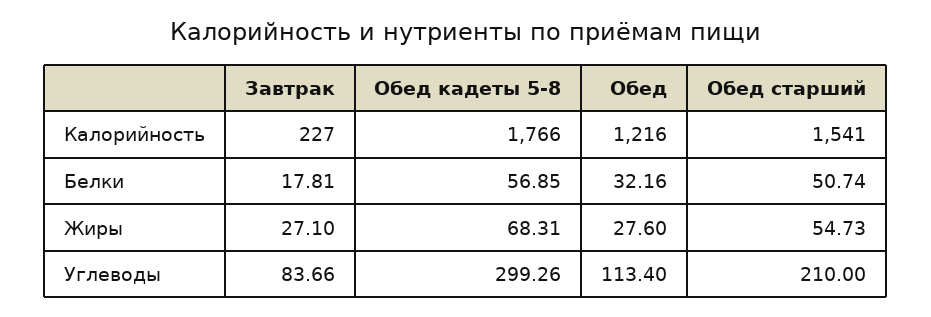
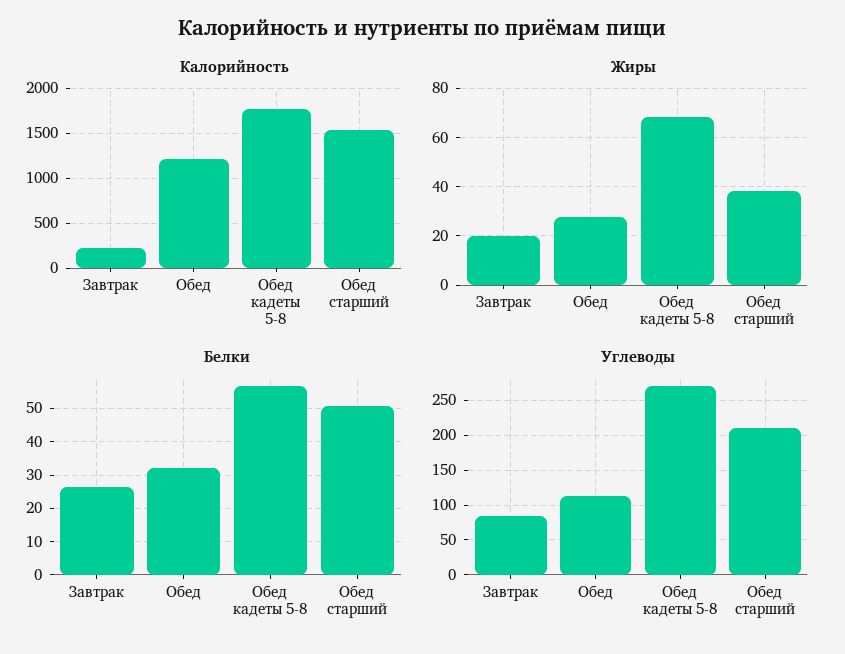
Белки, Завтрак: 17.81 -> 26
Жиры, Завтрак: 27.1 -> 20
Жиры, Обед старший: 54.73 -> 37.5
Углеводы, Обед кадеты 5-8: 299.26 -> 270

